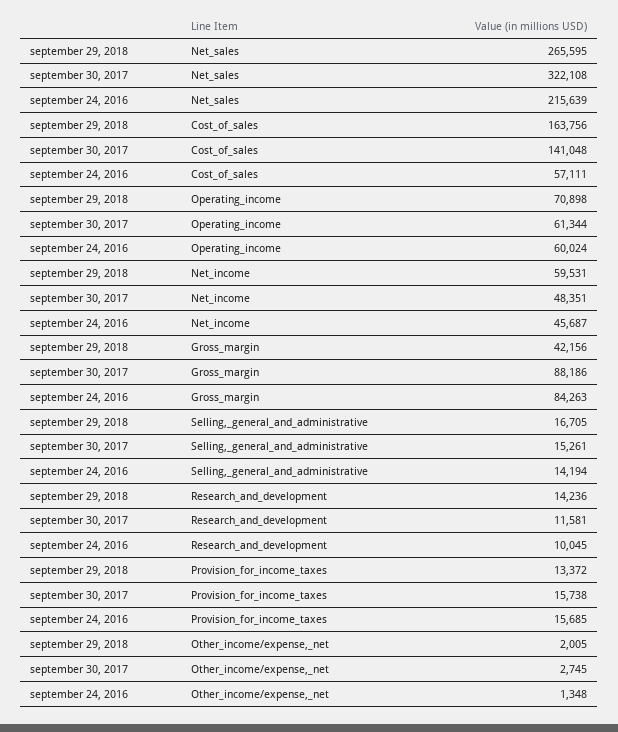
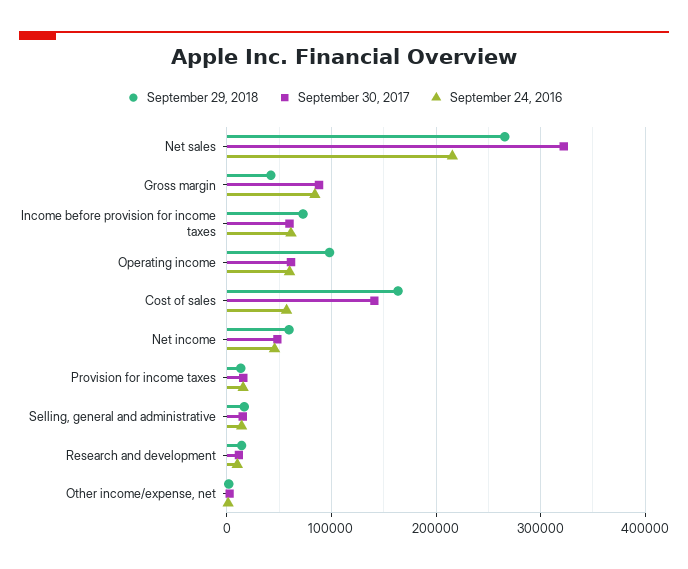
september 29, 2018, Operating_income: 70898 -> 100000
september 29, 2018, Income before provision for income taxes: none -> 70000
september 30, 2017, Income before provision for income taxes: none -> 60000
september 24, 2016, Income before provision for income taxes: none -> 60000

